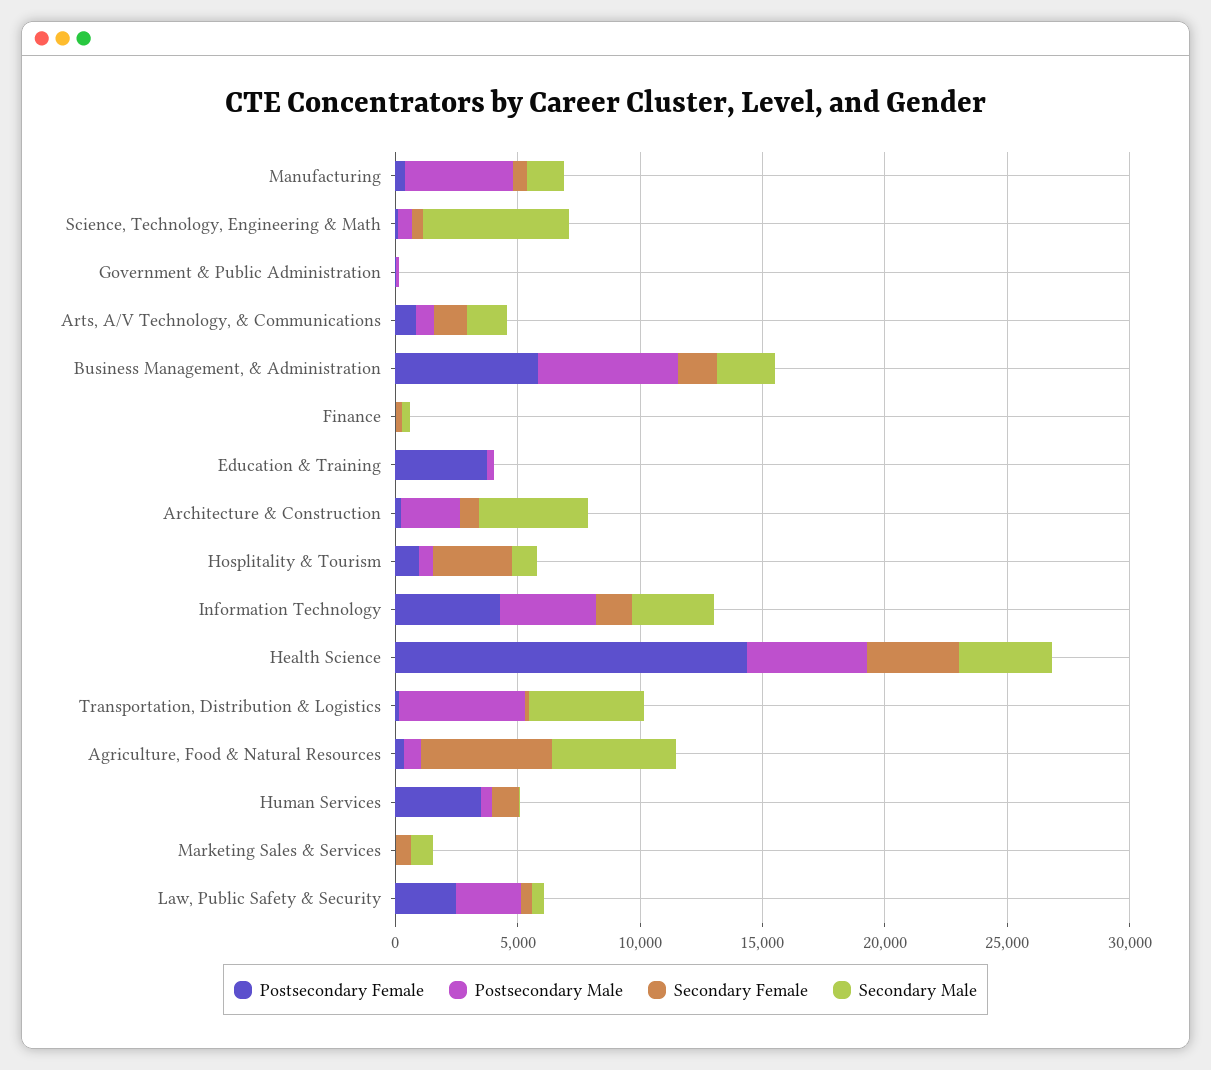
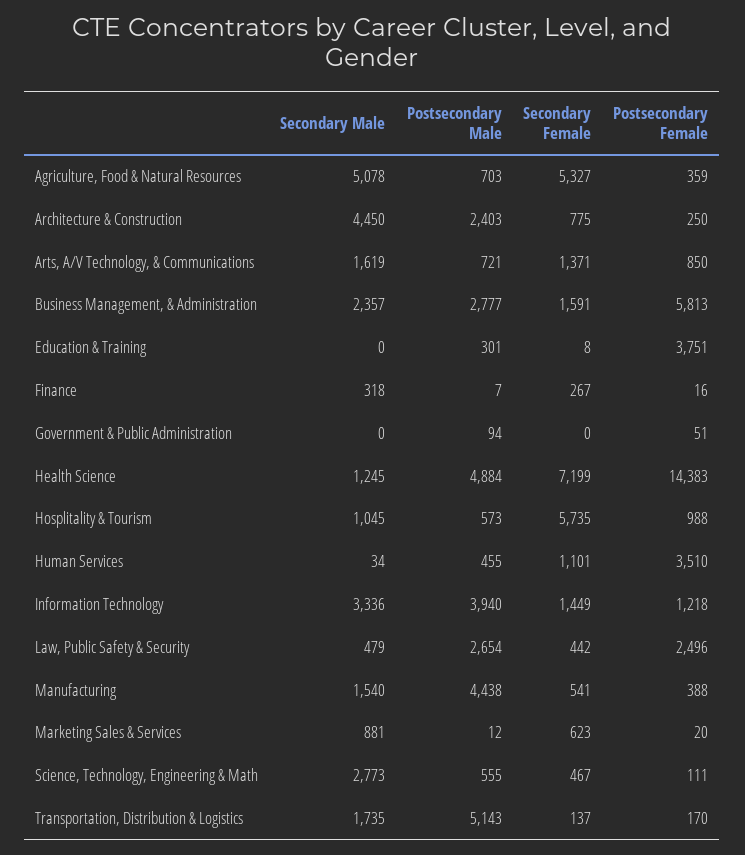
Secondary Male, Science, Technology, Engineering & Math: 6000 -> 2773
Postsecondary Male, Business Management, & Administration: 6000 -> 2777
Secondary Female, Hosplitality & Tourism: 3000 -> 5735
Postsecondary Female, Information Technology: 4000 -> 1218
Secondary Female, Health Science: 4000 -> 7199
Secondary Male, Health Science: 4000 -> 1245
Secondary Male, Transportation, Distribution & Logistics: 5000 -> 1735

